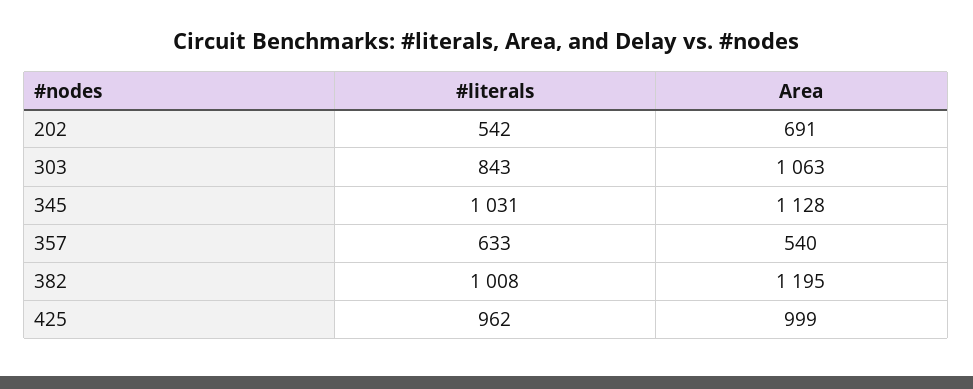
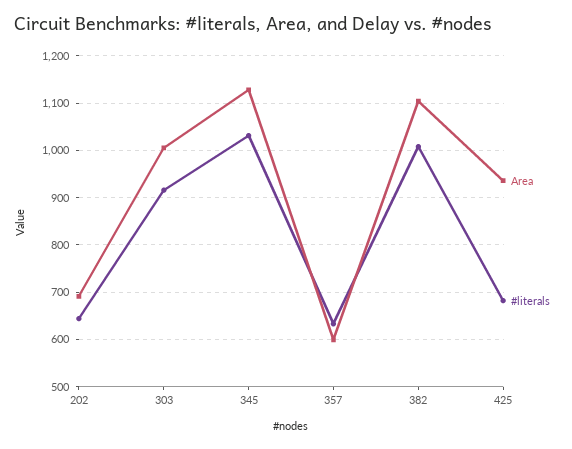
#literals, 202: 542 -> 640
#literals, 303: 843 -> 920
Area, 303: 1063 -> 1000
Area, 357: 540 -> 600
Area, 382: 1195 -> 1100
#literals, 425: 962 -> 680
Area, 425: 999 -> 940

